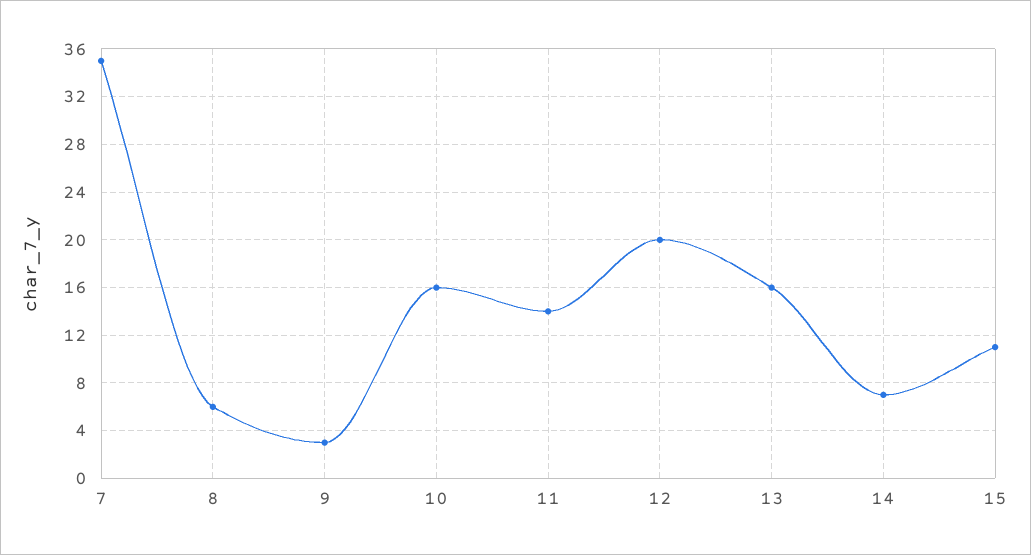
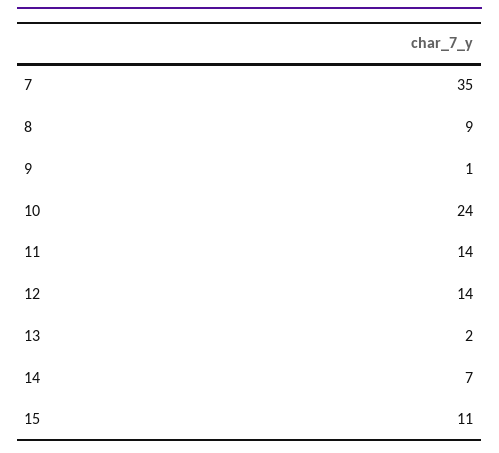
8: 6 -> 9
9: 3 -> 1
10: 16 -> 24
12: 20 -> 14
13: 16 -> 2

